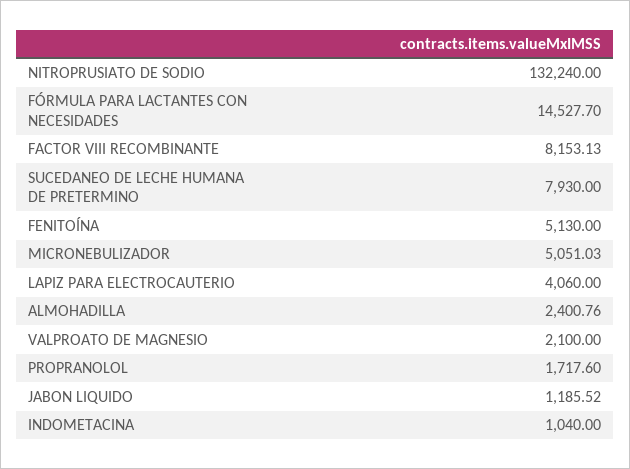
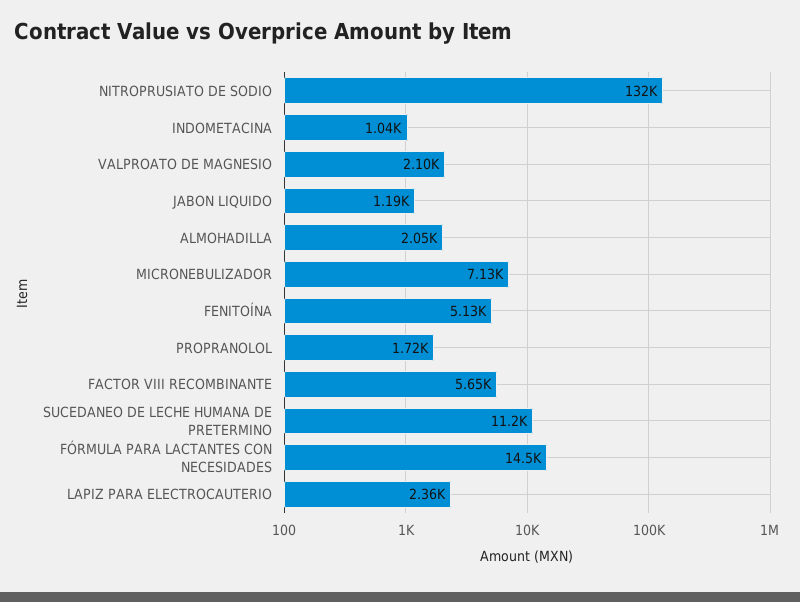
FACTOR VIII RECOMBINANTE: 8153.13 -> 5650
SUCEDANEO DE LECHE HUMANA DE PRETERMINO: 7930 -> 11200
MICRONEBULIZADOR: 5051.03 -> 7130
LAPIZ PARA ELECTROCAUTERIO: 4060 -> 2360
ALMOHADILLA: 2400.76 -> 2050

